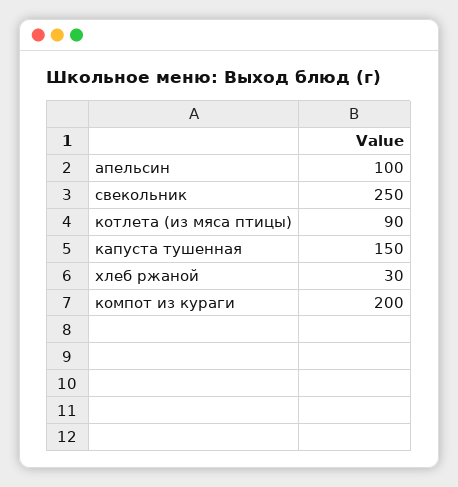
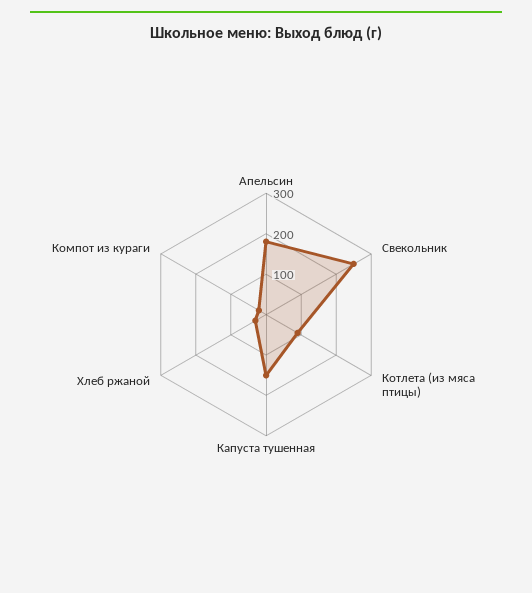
апельсин: 100 -> 180
компот из кураги: 200 -> 20

